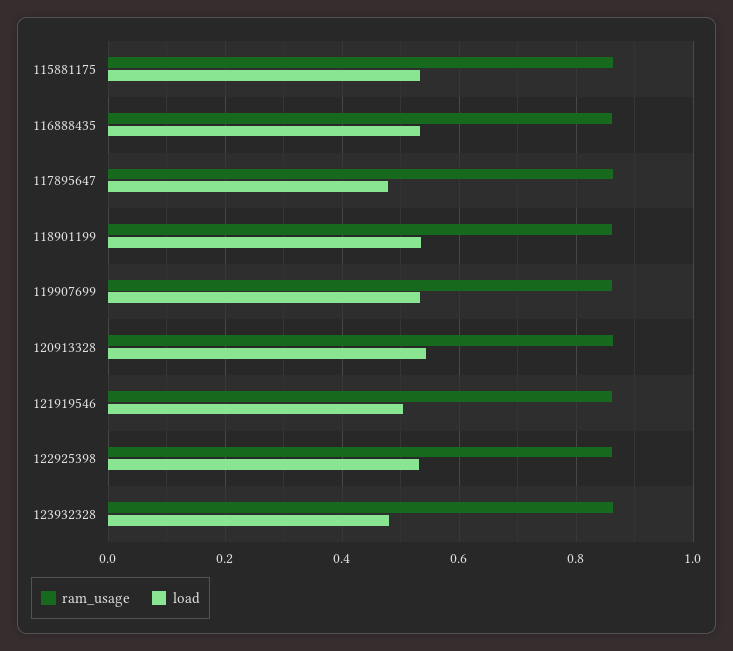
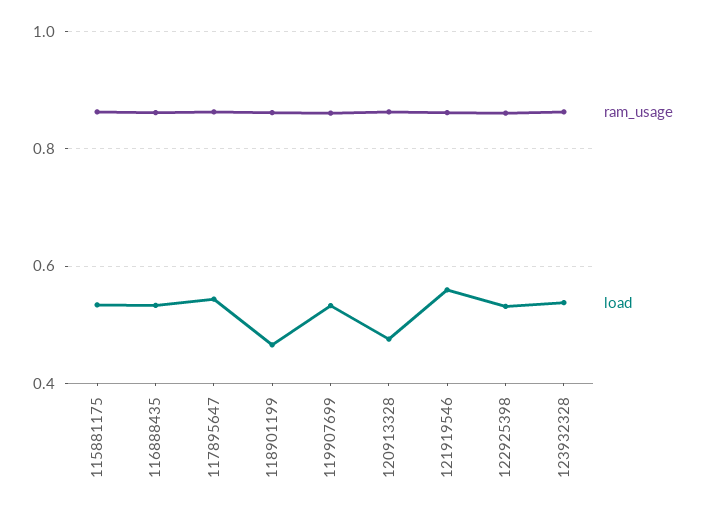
load, 117895647: 0.48 -> 0.54
load, 118901199: 0.54 -> 0.46
load, 120913328: 0.54 -> 0.48
load, 121919546: 0.5 -> 0.56
load, 123932328: 0.48 -> 0.54

